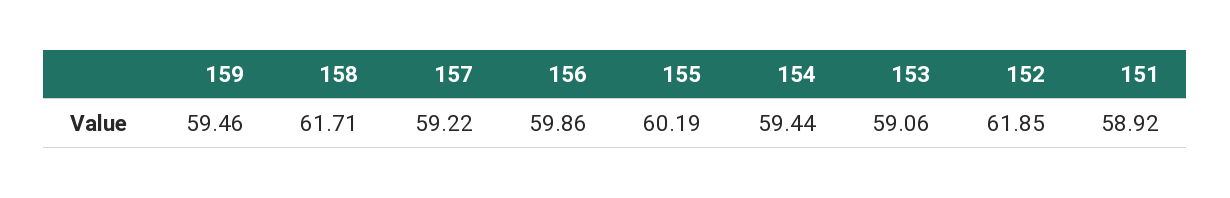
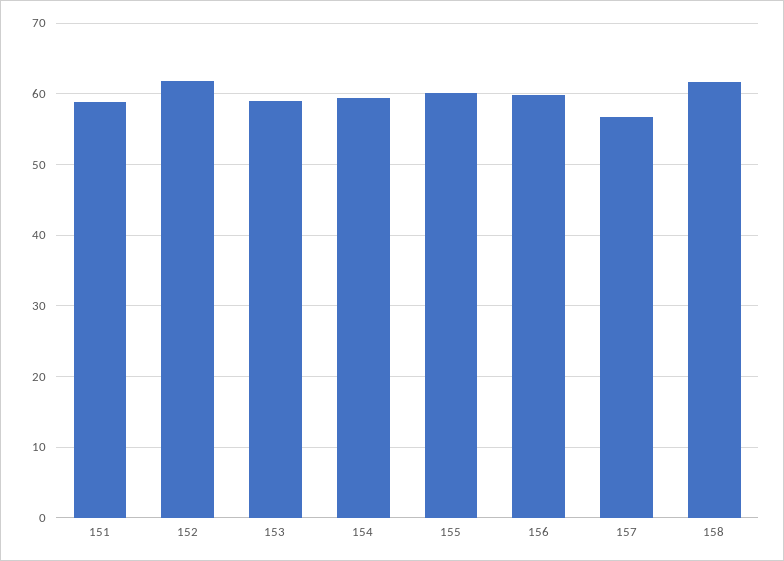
159: 59.46 -> none
157: 59.22 -> 57

